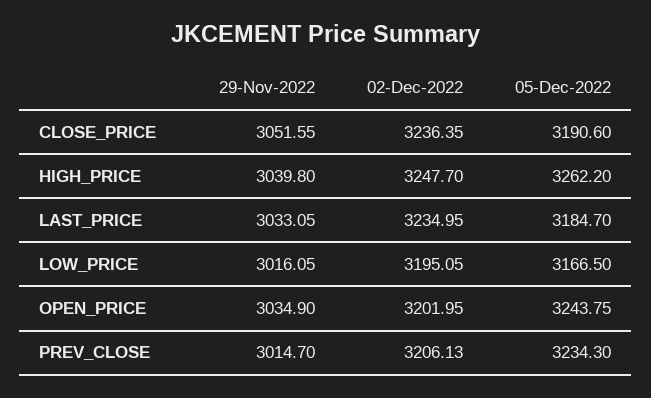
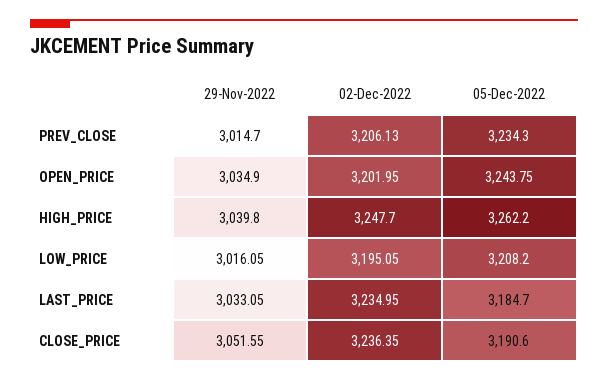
05-Dec-2022, LOW_PRICE: 3166.5 -> 3208.2

